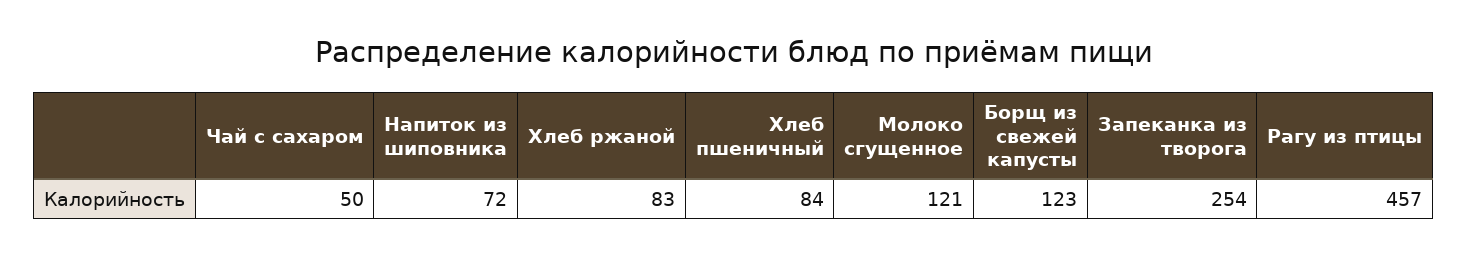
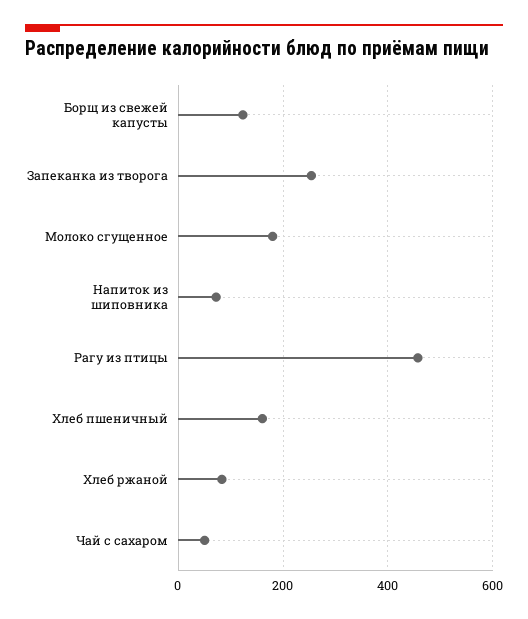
Хлеб пшеничный: 84 -> 160
Молоко сгущенное: 121 -> 180

